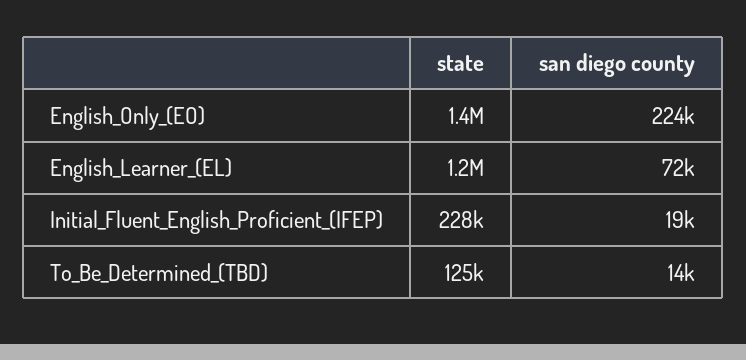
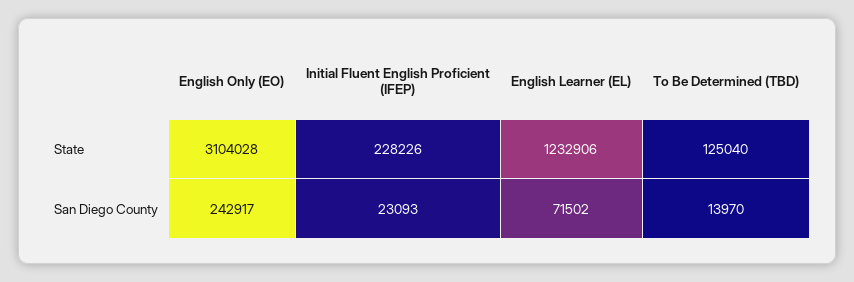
state, English_Only_(EO): 1400000 -> 3104028
san diego county, English_Only_(EO): 224000 -> 242917
san diego county, Initial_Fluent_English_Proficient_(IFEP): 19000 -> 23093

